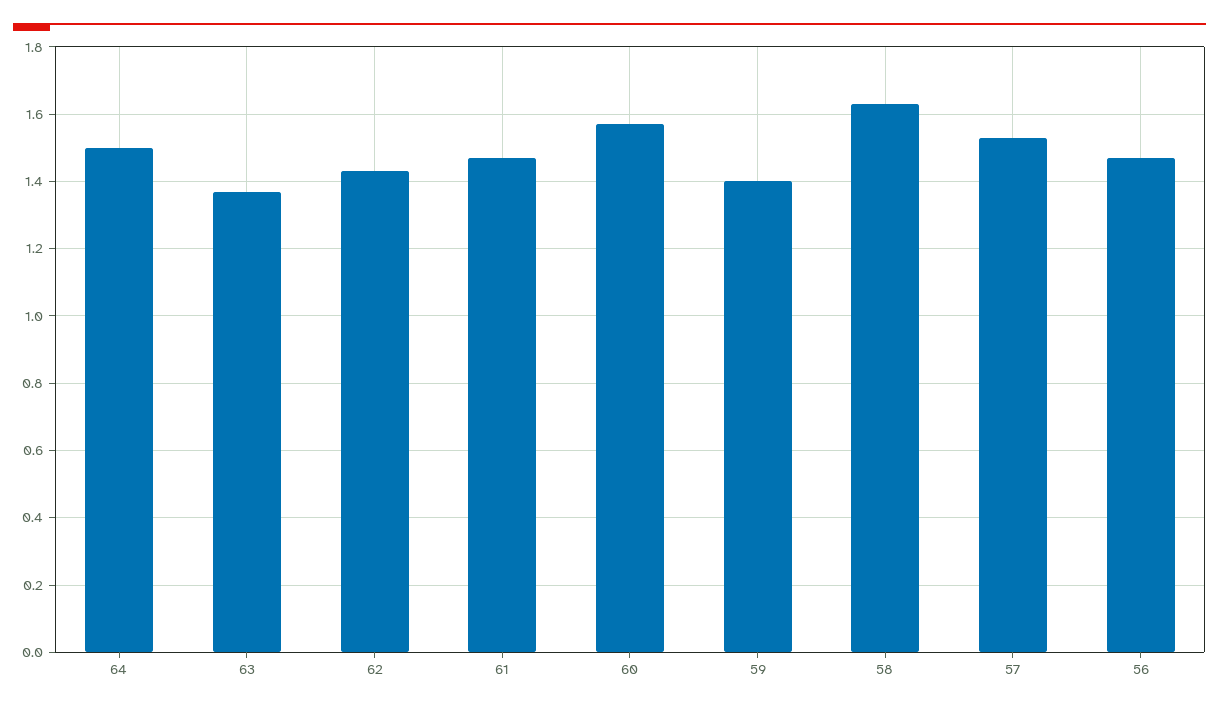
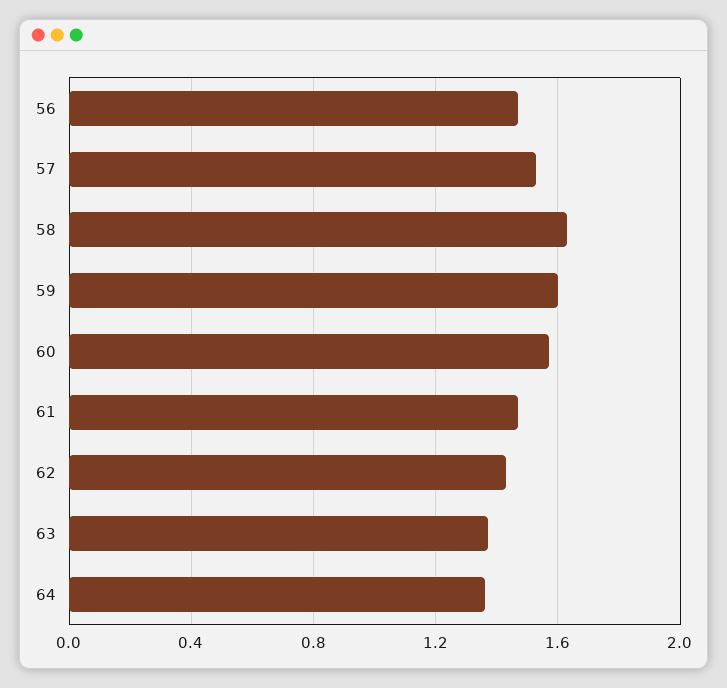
64: 1.5 -> 1.35
59: 1.4 -> 1.6

